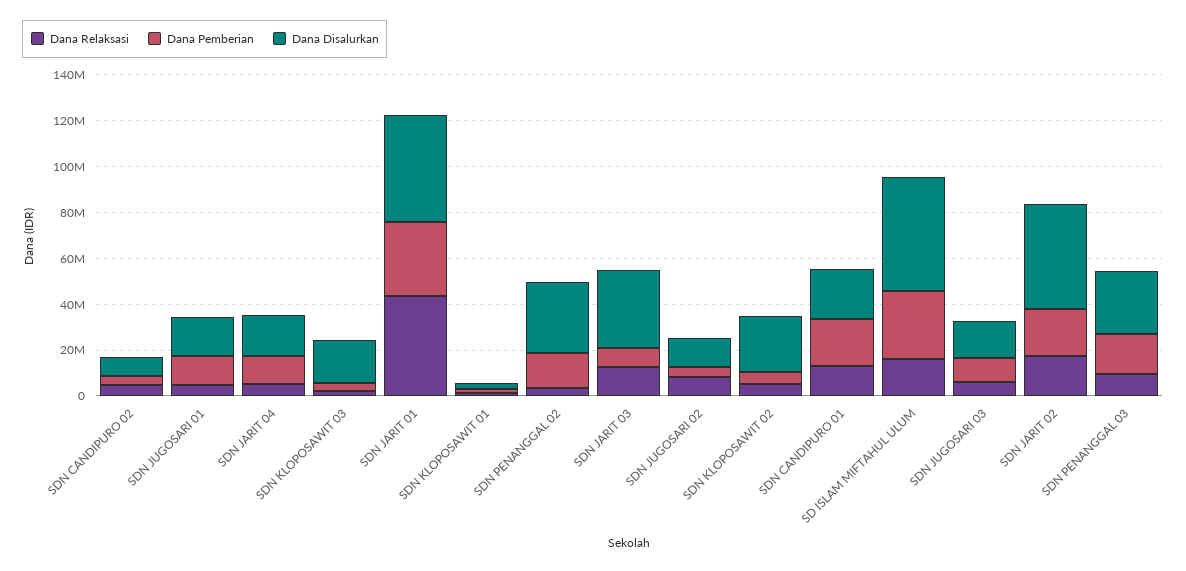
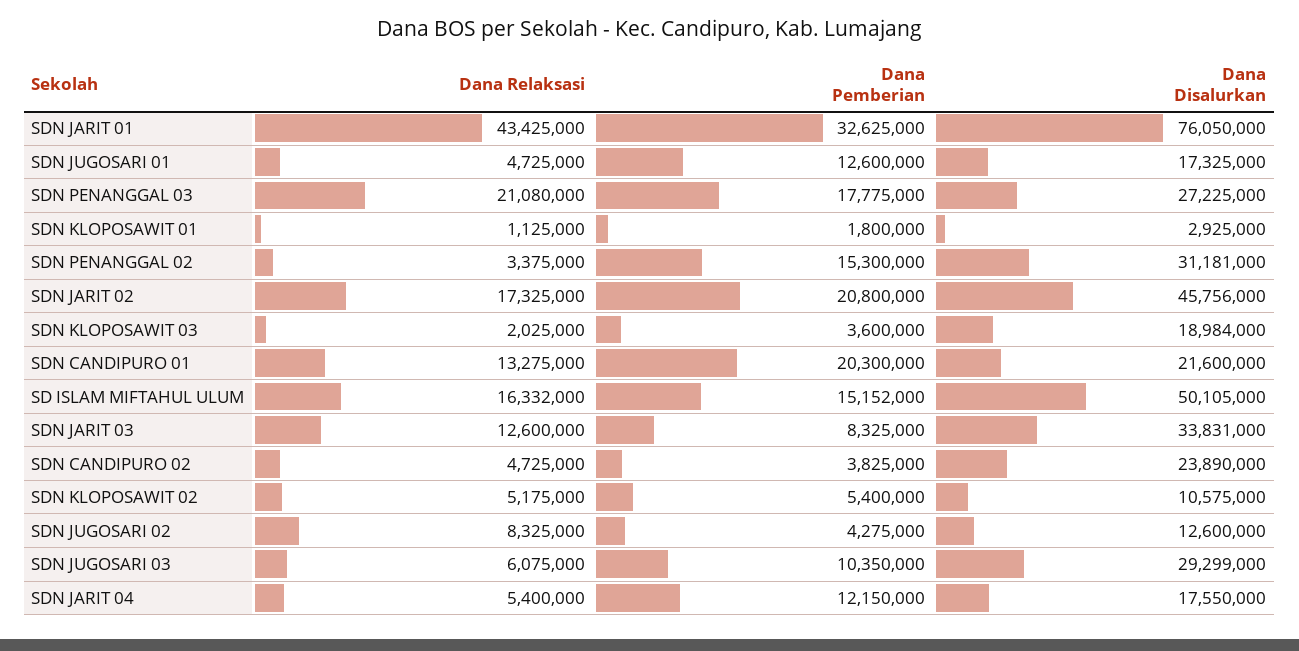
Dana Disalurkan, SDN CANDIPURO 02: 10000000 -> 23890000
Dana Disalurkan, SDN JARIT 01: 45000000 -> 76050000
Dana Disalurkan, SDN KLOPOSAWIT 02: 25000000 -> 10575000
Dana Pemberian, SD ISLAM MIFTAHUL ULUM: 30000000 -> 15152000
Dana Disalurkan, SDN JUGOSARI 03: 15000000 -> 29299000
Dana Relaksasi, SDN PENANGGAL 03: 10000000 -> 21080000

